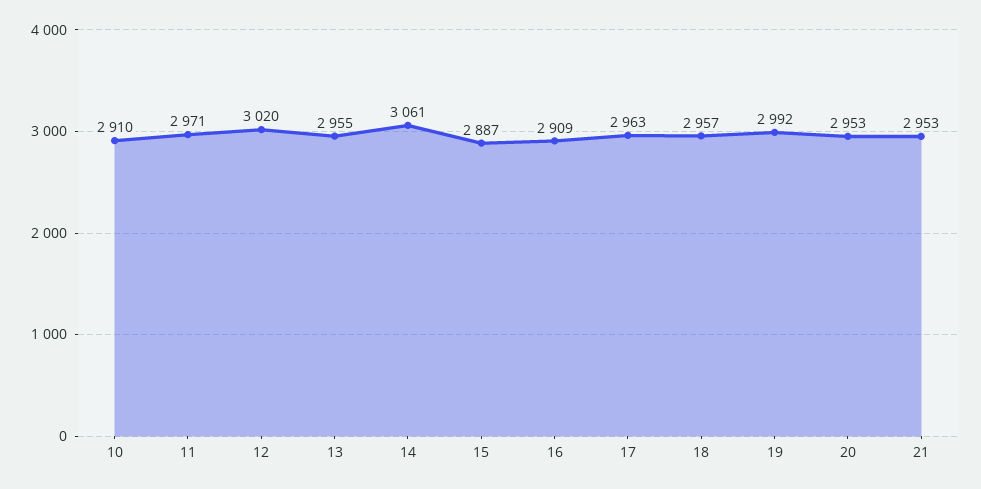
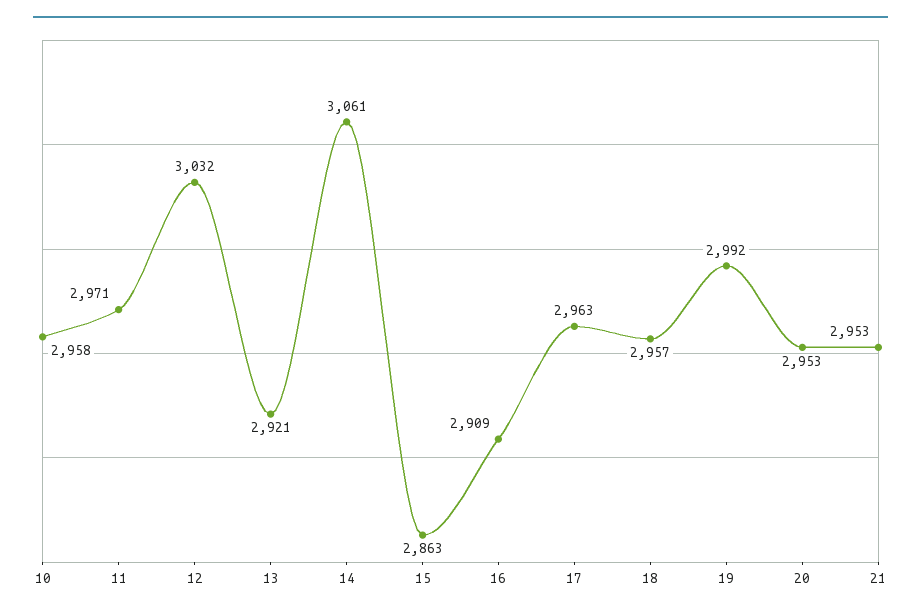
10: 2910 -> 2958
12: 3020 -> 3032
13: 2955 -> 2921
15: 2887 -> 2863

